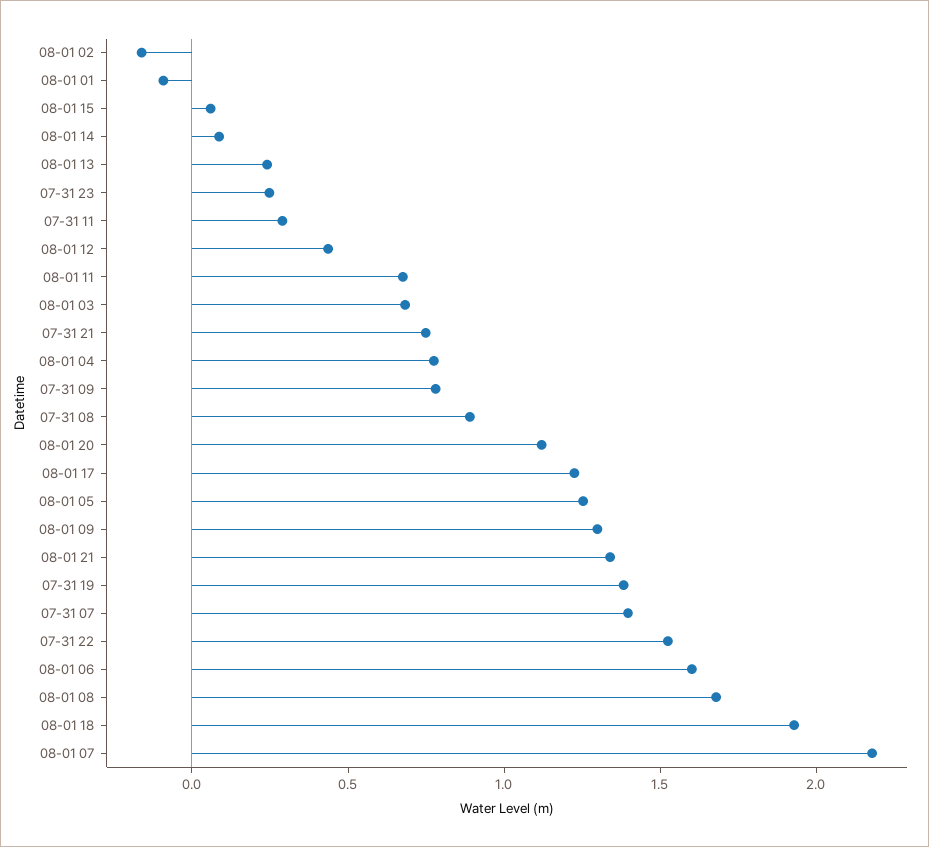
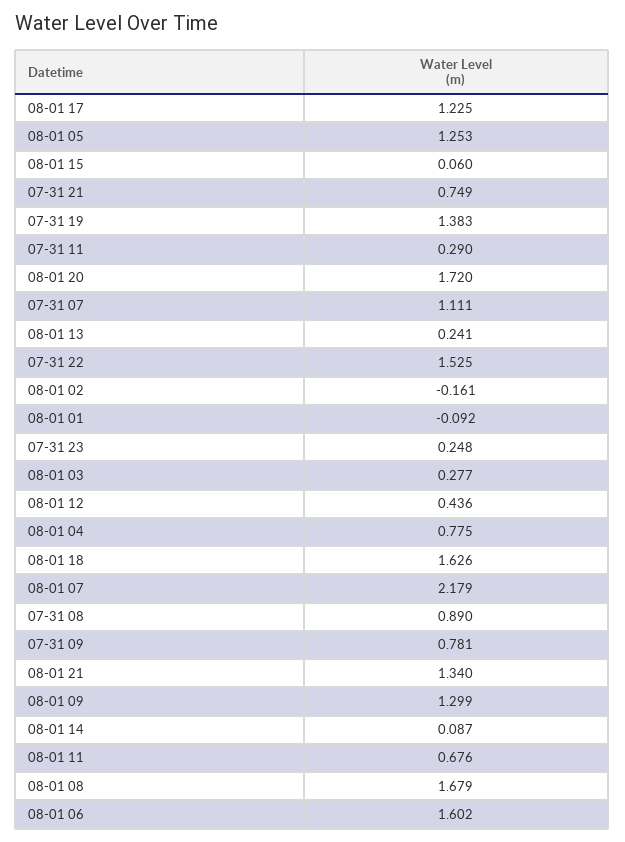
08-01 03: 0.7 -> 0.277
08-01 20: 1.1 -> 1.72
07-31 07: 1.4 -> 1.111
08-01 18: 1.9 -> 1.626

